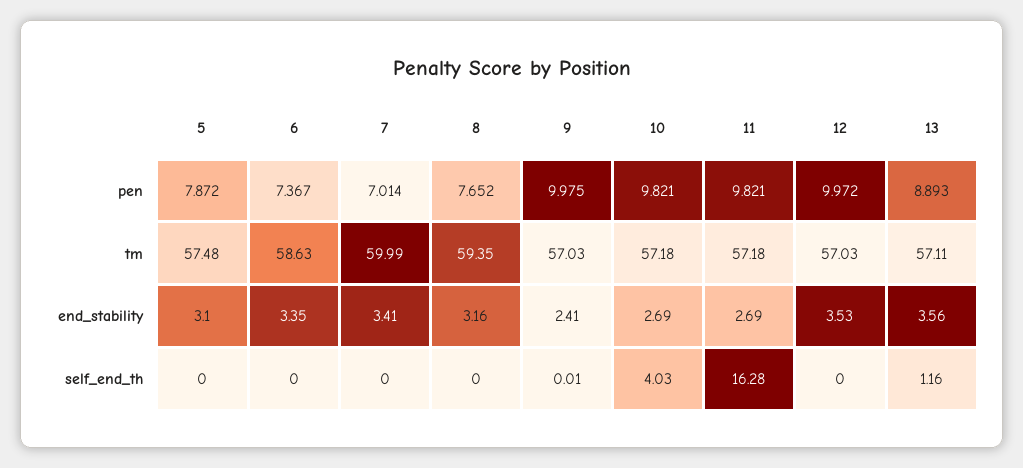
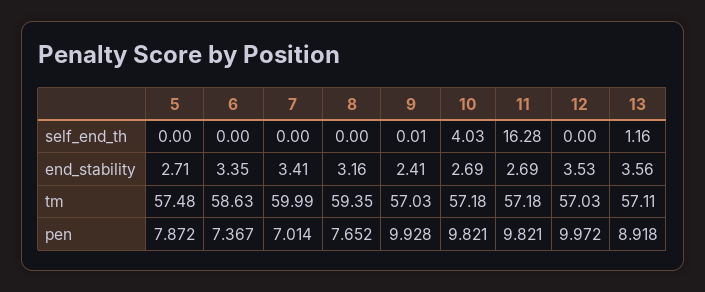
9, pen: 9.975 -> 9.928
13, pen: 8.893 -> 8.918
5, end_stability: 3.1 -> 2.71

